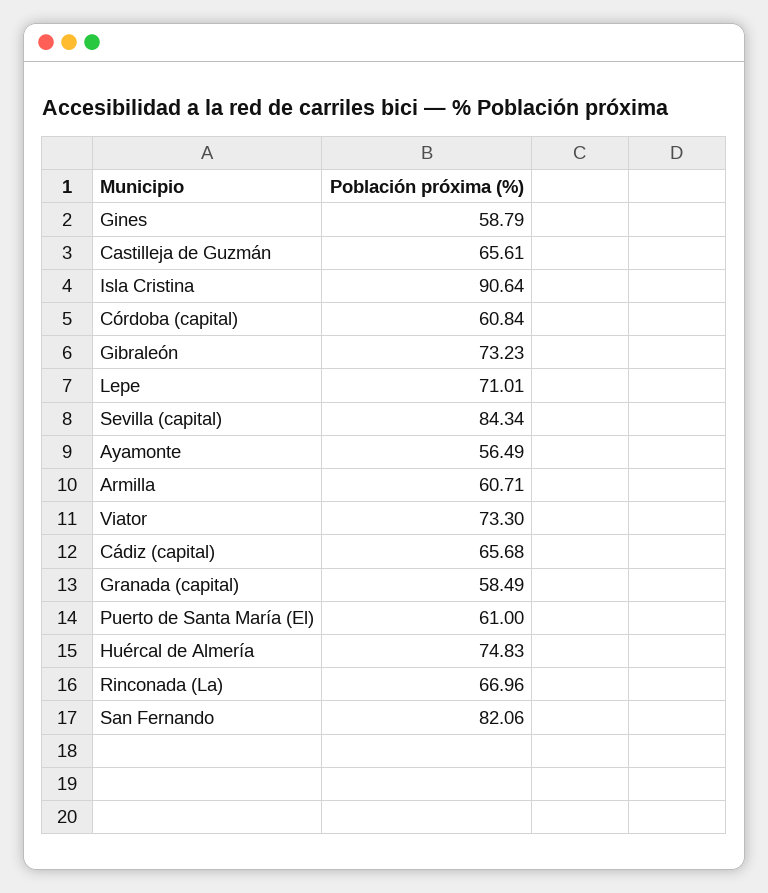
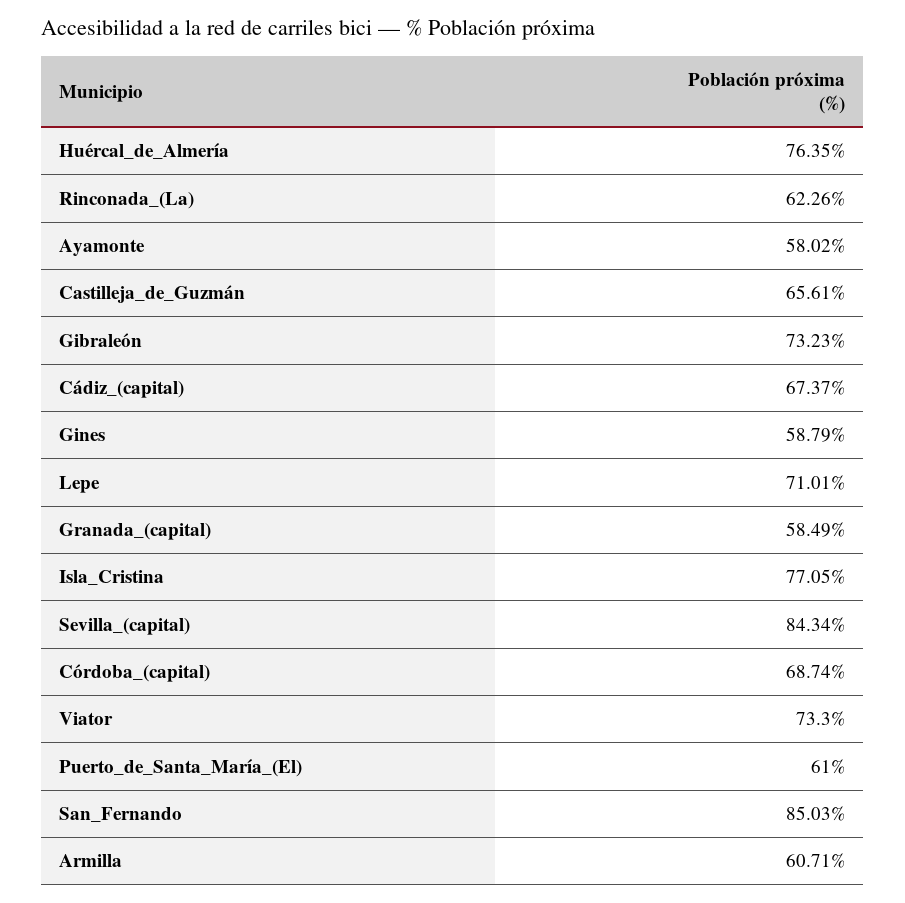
Isla Cristina: 90.64 -> 77.05
Córdoba (capital): 60.84 -> 68.74
Ayamonte: 56.49 -> 58.02
Cádiz (capital): 65.68 -> 67.37
Huércal de Almería: 74.83 -> 76.35
Rinconada (La): 66.96 -> 62.26
San Fernando: 82.06 -> 85.03

